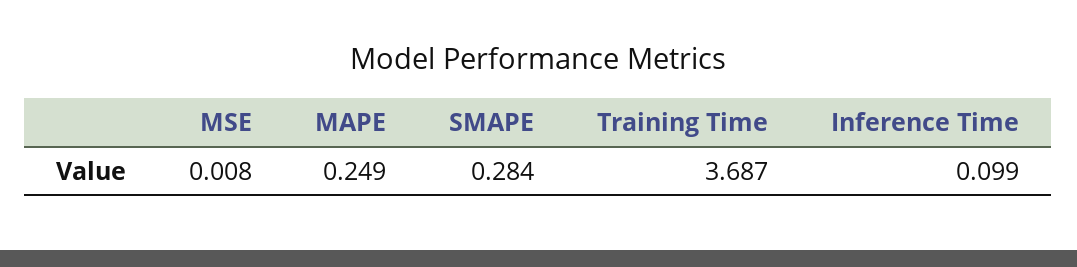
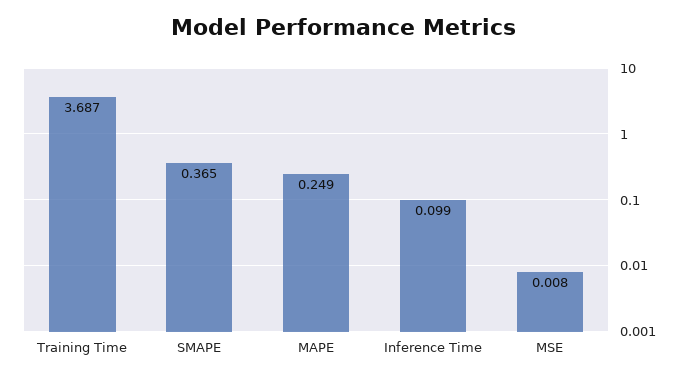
SMAPE: 0.284 -> 0.365

